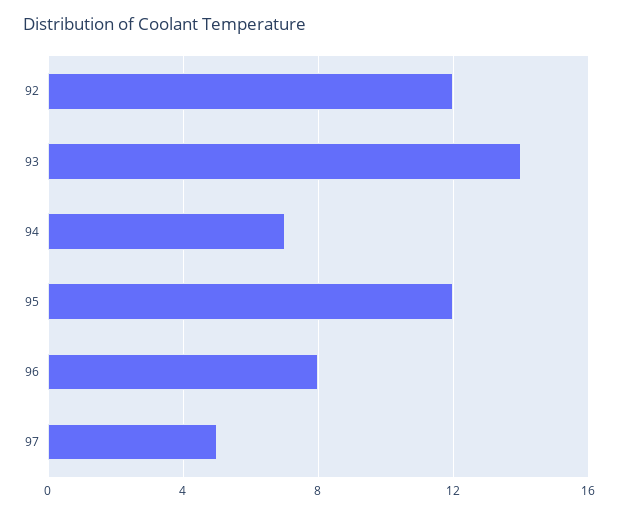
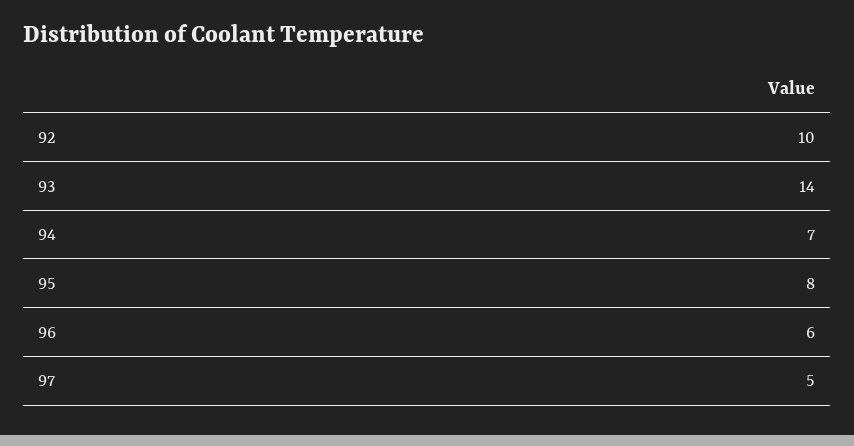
92: 12 -> 10
95: 12 -> 8
96: 8 -> 6

